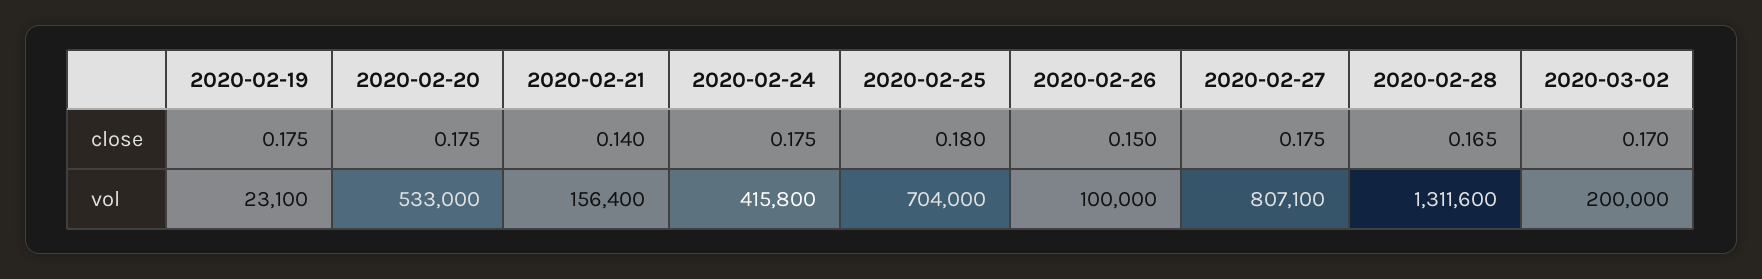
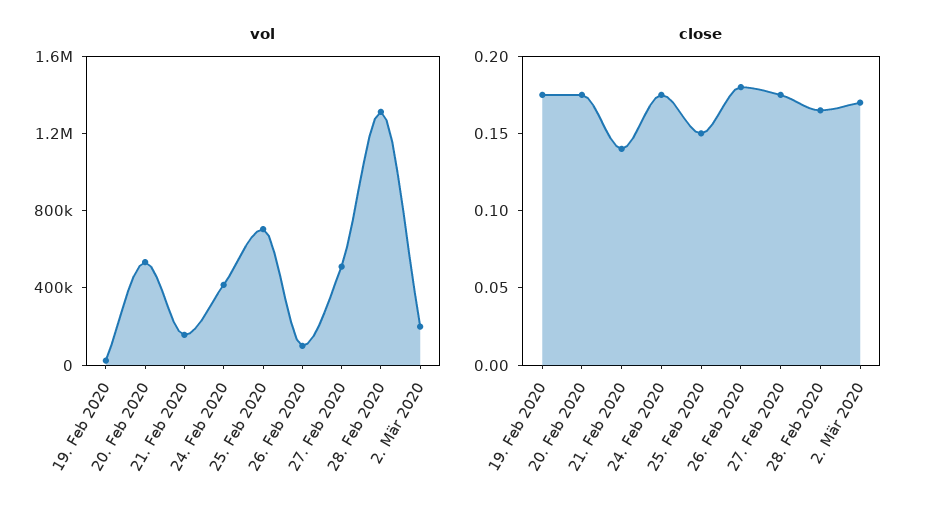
close, 2020-02-25: 0.18 -> 0.15
close, 2020-02-26: 0.15 -> 0.18
vol, 2020-02-27: 807100 -> 500000

